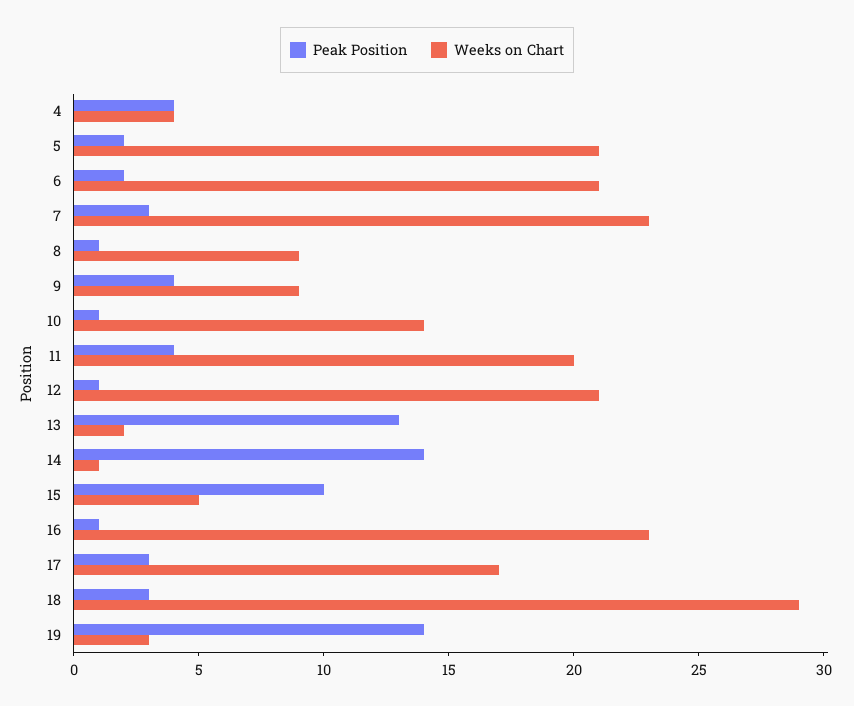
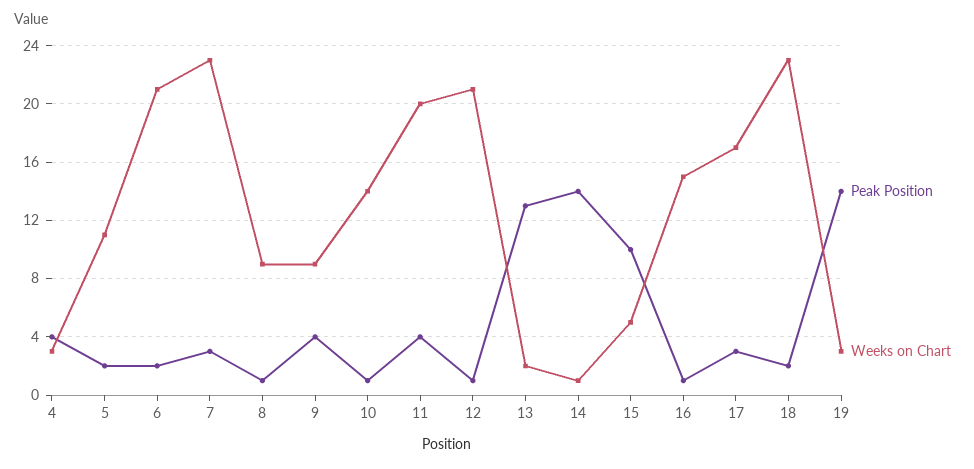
Weeks on Chart, 4: 4 -> 3
Weeks on Chart, 5: 21 -> 11
Weeks on Chart, 16: 23 -> 15
Peak Position, 18: 3 -> 2
Weeks on Chart, 18: 29 -> 23

